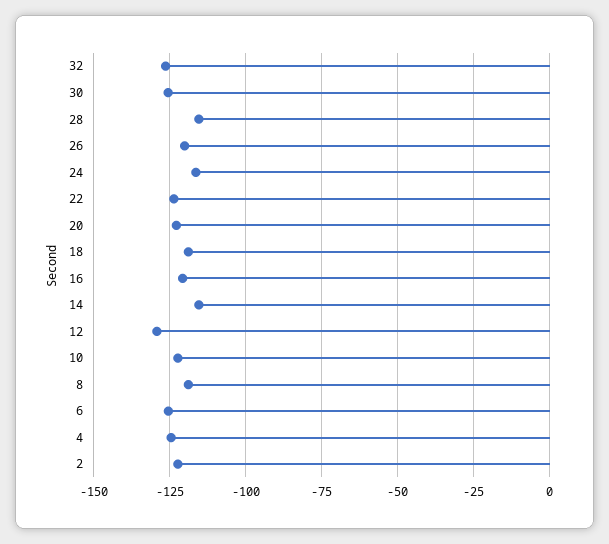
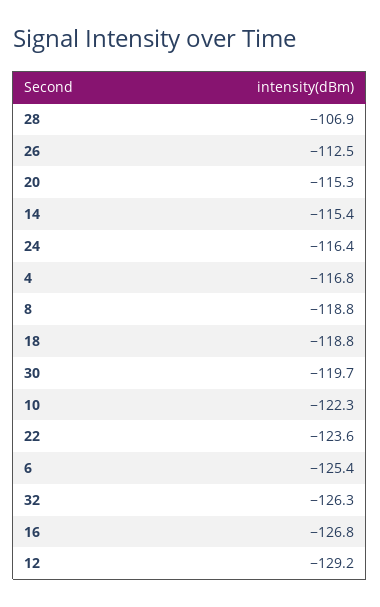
30: -125 -> -119.7
28: -115 -> -106.9
26: -120 -> -112.5
20: -122.5 -> -115.3
16: -120 -> -126.8
4: -125 -> -116.8
2: -122.5 -> none

